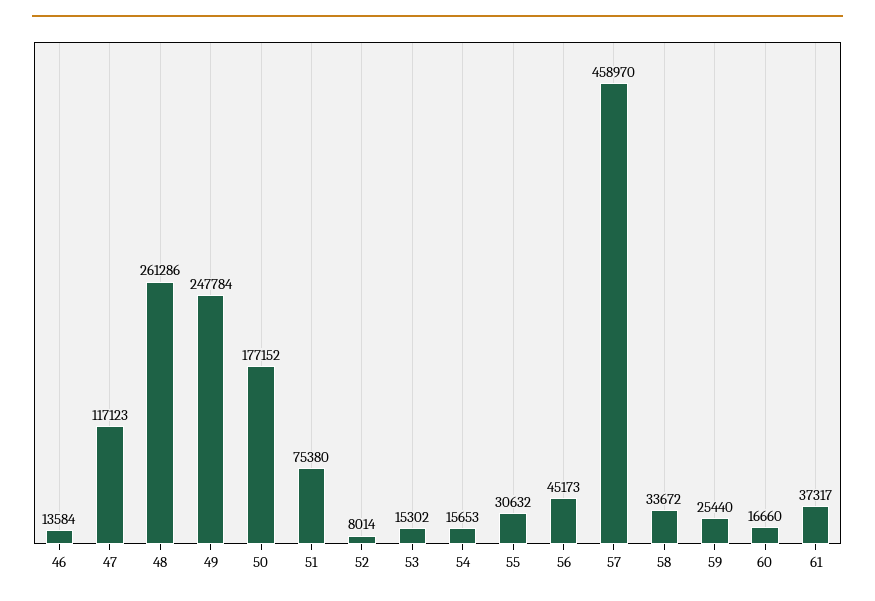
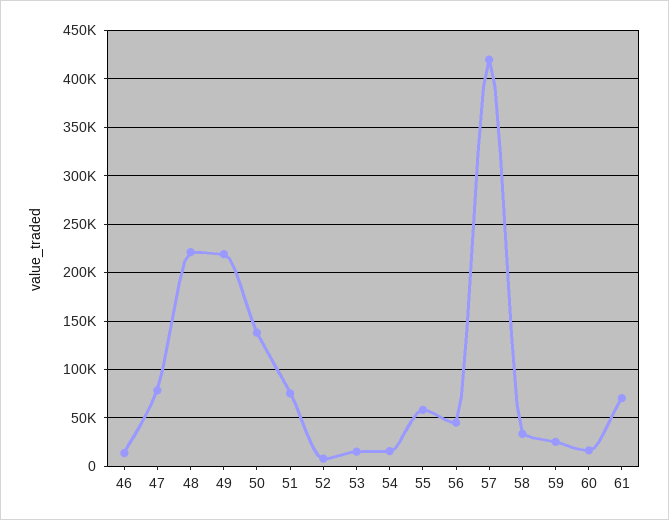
47: 117123 -> 80000
48: 261286 -> 220000
49: 247784 -> 220000
50: 177152 -> 140000
55: 30632 -> 60000
57: 458970 -> 420000
61: 37317 -> 70000

